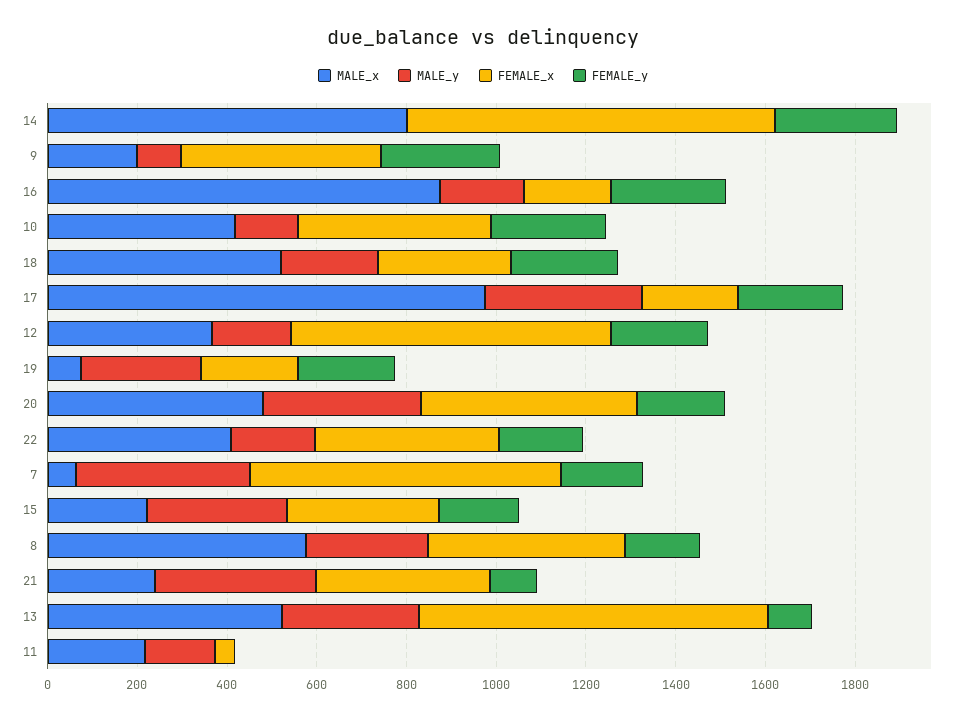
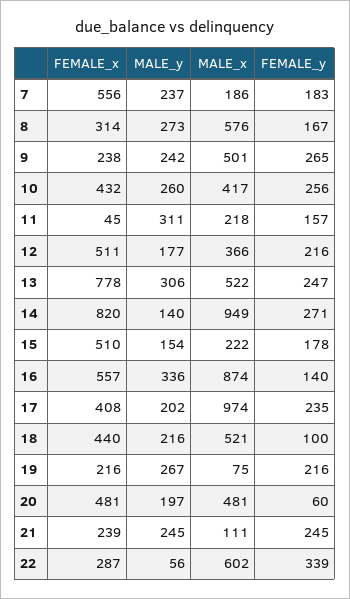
MALE_x, 14: 800 -> 949
MALE_y, 14: 0 -> 140
MALE_x, 9: 200 -> 501
MALE_y, 9: 100 -> 242
FEMALE_x, 9: 450 -> 238
MALE_y, 16: 200 -> 336
FEMALE_x, 16: 200 -> 557
FEMALE_y, 16: 250 -> 140
MALE_y, 10: 150 -> 260
FEMALE_x, 18: 300 -> 440
FEMALE_y, 18: 250 -> 100
MALE_y, 17: 350 -> 202
FEMALE_x, 17: 200 -> 408
FEMALE_x, 12: 700 -> 511
MALE_y, 20: 350 -> 197
FEMALE_y, 20: 200 -> 60
MALE_x, 22: 400 -> 602
MALE_y, 22: 200 -> 56
FEMALE_x, 22: 400 -> 287
FEMALE_y, 22: 200 -> 339
MALE_x, 7: 50 -> 186
MALE_y, 7: 400 -> 237
FEMALE_x, 7: 700 -> 556
MALE_y, 15: 300 -> 154
FEMALE_x, 15: 350 -> 510
FEMALE_x, 8: 450 -> 314
MALE_x, 21: 250 -> 111
MALE_y, 21: 350 -> 245
FEMALE_x, 21: 400 -> 239
FEMALE_y, 21: 100 -> 245
FEMALE_y, 13: 100 -> 247
MALE_y, 11: 150 -> 311
FEMALE_y, 11: 0 -> 157

